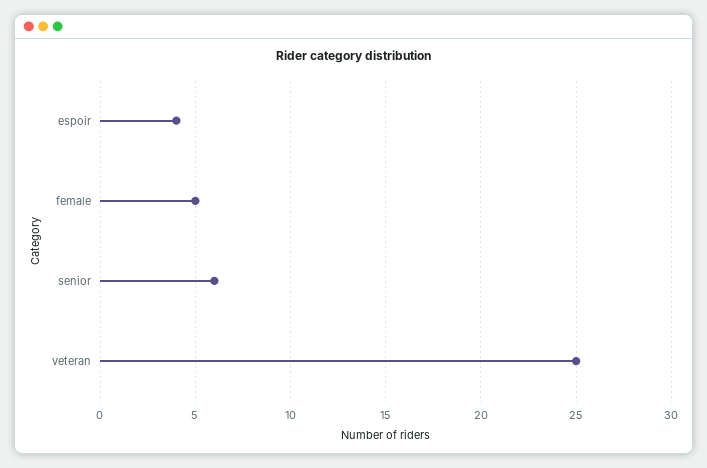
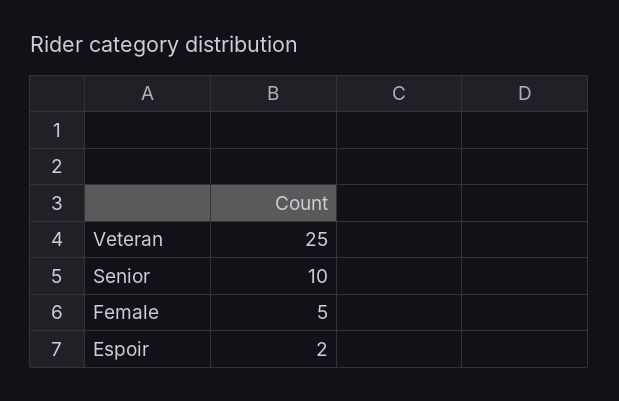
espoir: 4 -> 2
senior: 6 -> 10

